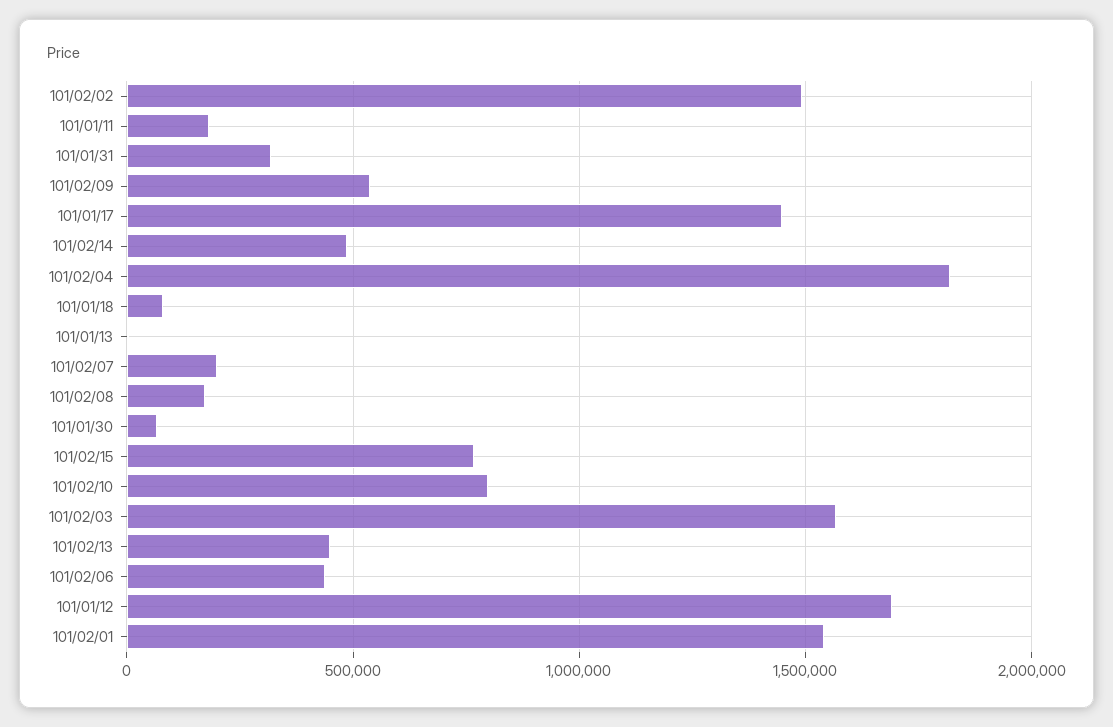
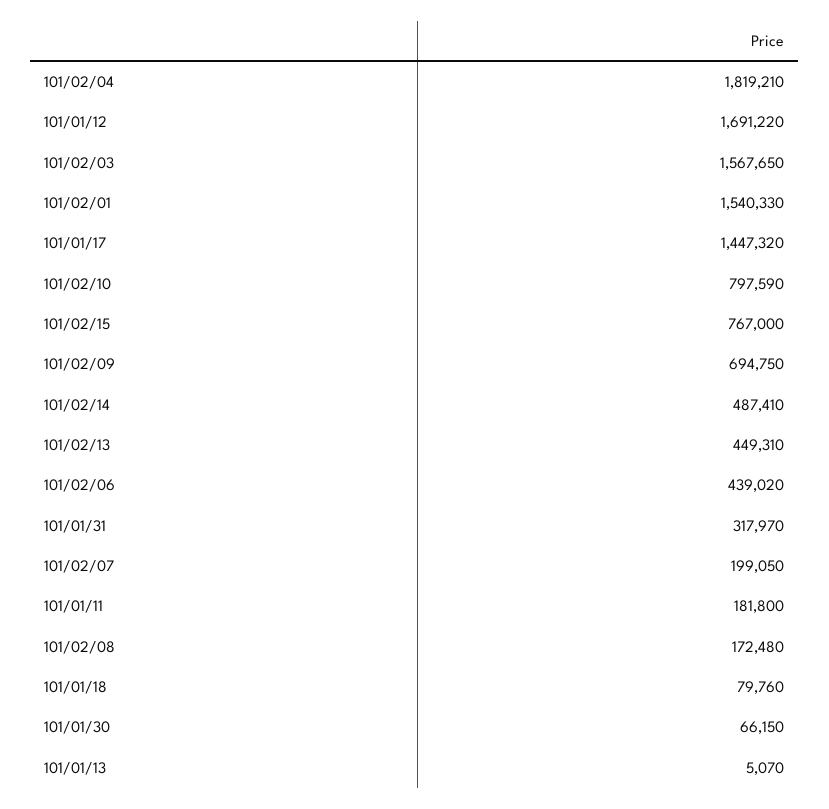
101/02/02: 1500000 -> none
101/02/09: 550000 -> 694750

